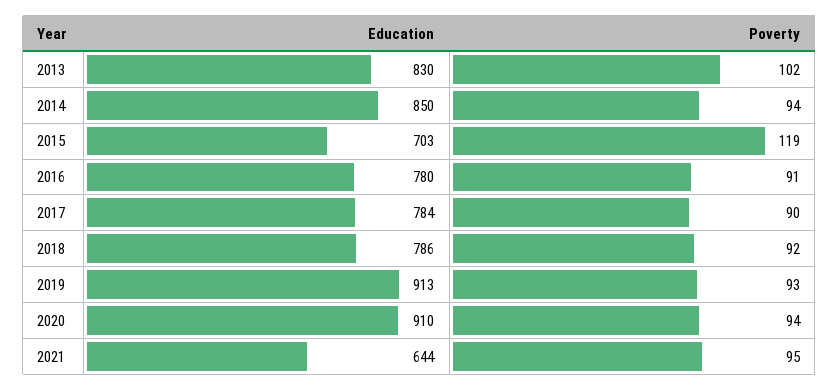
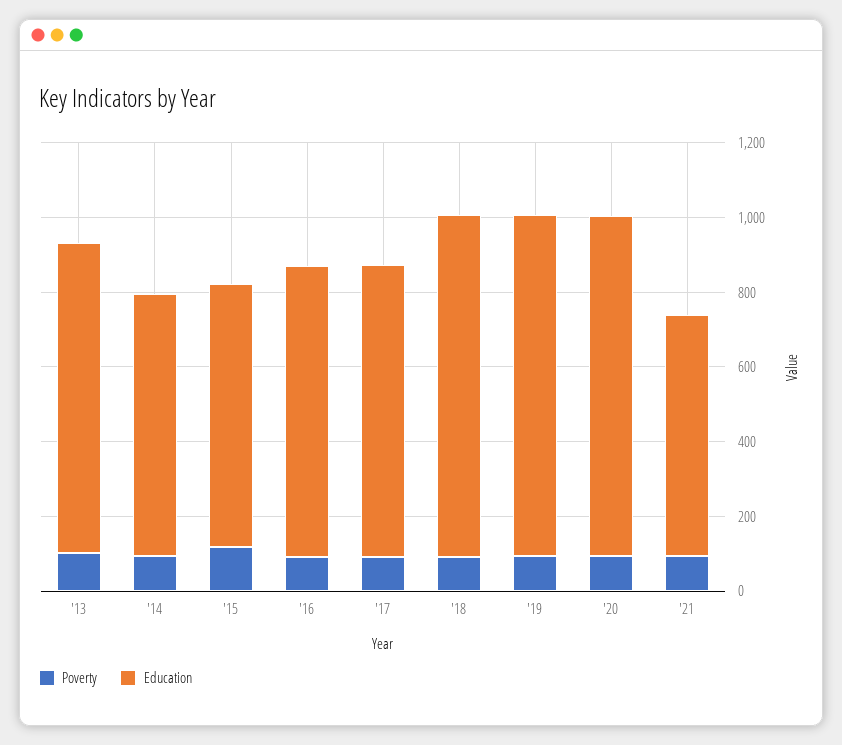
Education, 2014: 850 -> 700
Education, 2018: 786 -> 900

